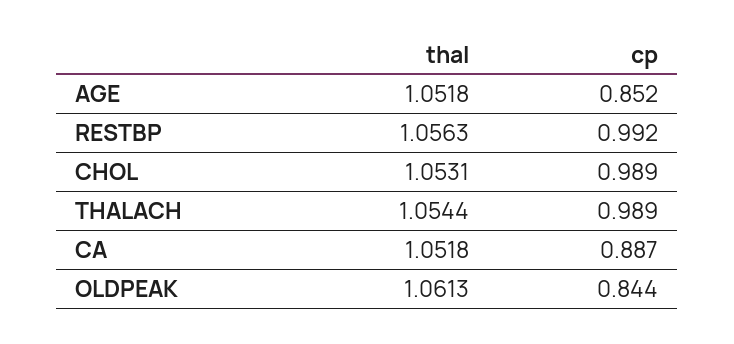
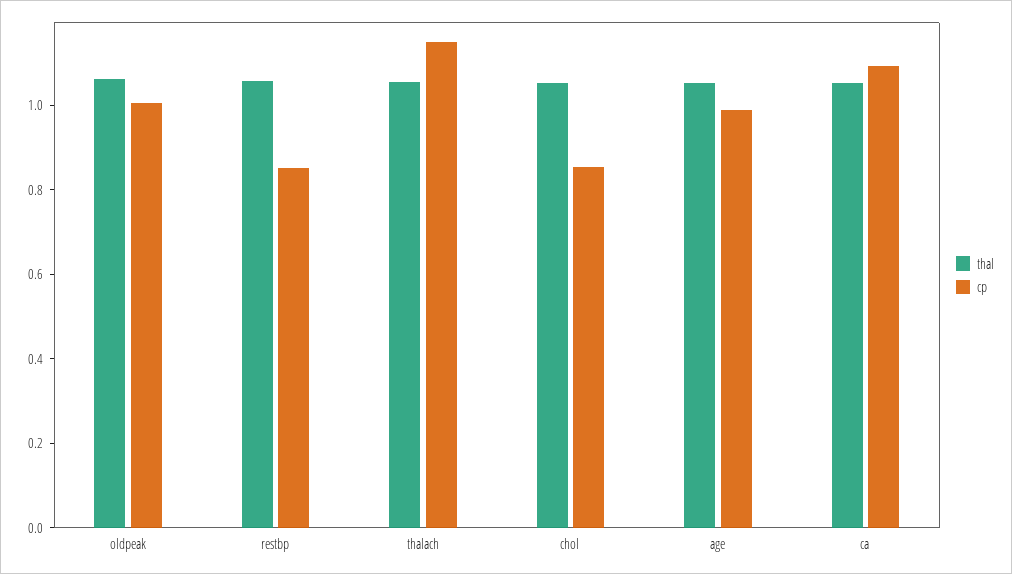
cp, AGE: 0.852 -> 1
cp, RESTBP: 0.992 -> 0.85
cp, CHOL: 0.989 -> 0.85
cp, THALACH: 0.989 -> 1.15
cp, CA: 0.887 -> 1.1
cp, OLDPEAK: 0.844 -> 1

